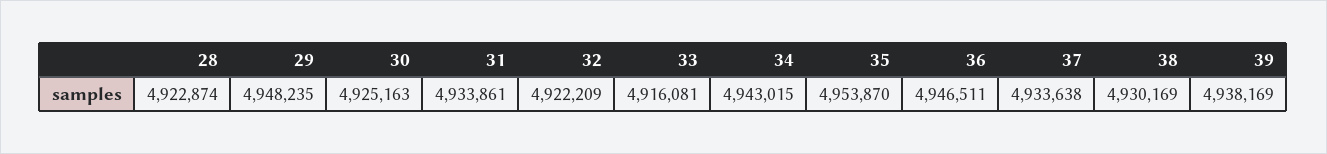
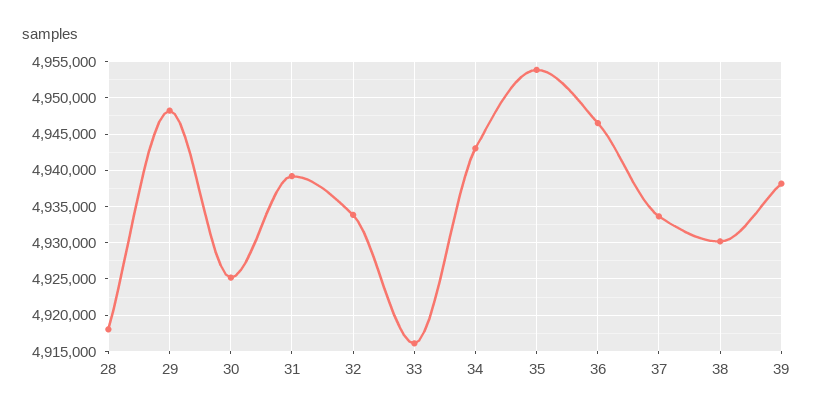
28: 4922874 -> 4918000
31: 4933861 -> 4939000
32: 4922209 -> 4934000

